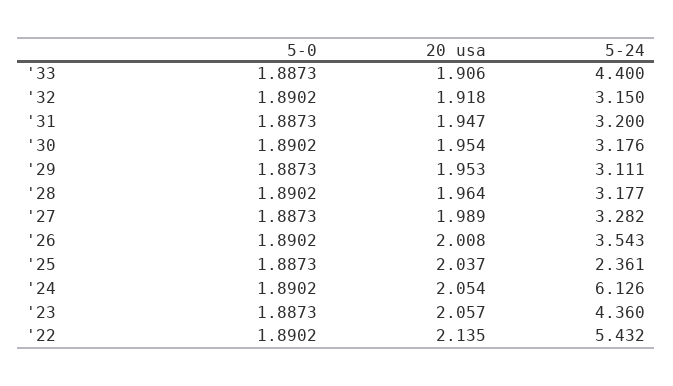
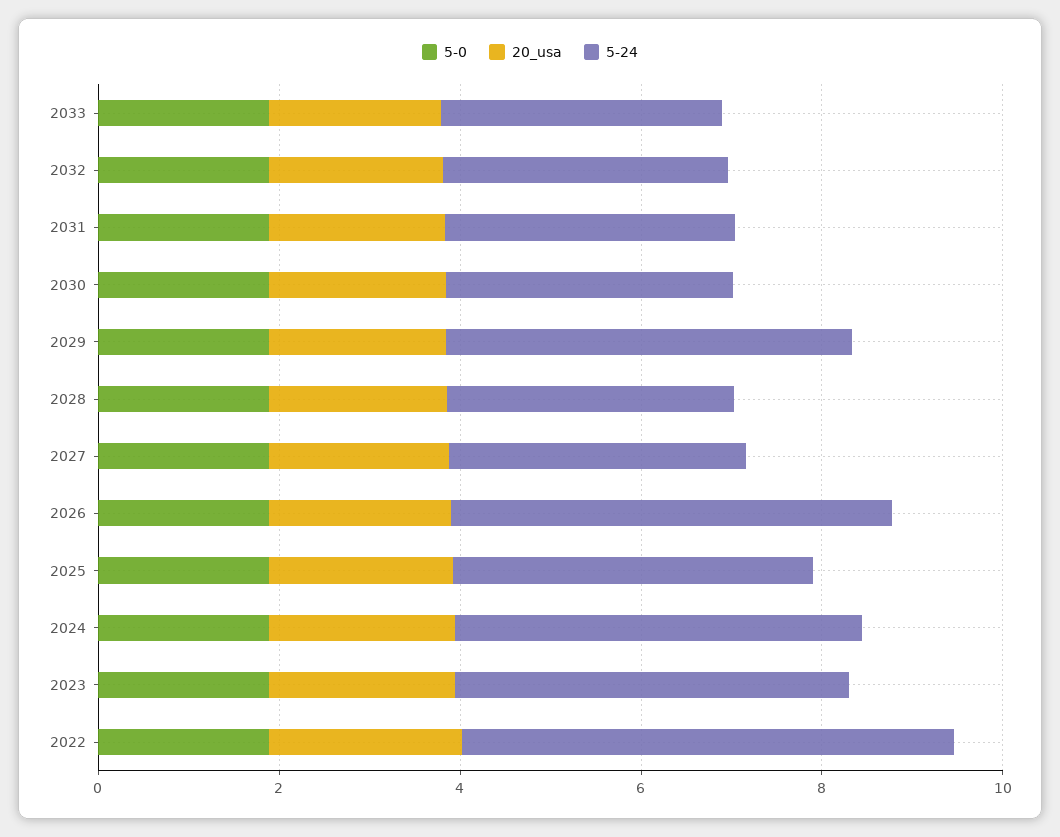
5-24, '33: 4.4 -> 3
5-24, '29: 3.111 -> 4.5
5-24, '26: 3.543 -> 5
5-24, '25: 2.361 -> 4
5-24, '24: 6.126 -> 4.5

